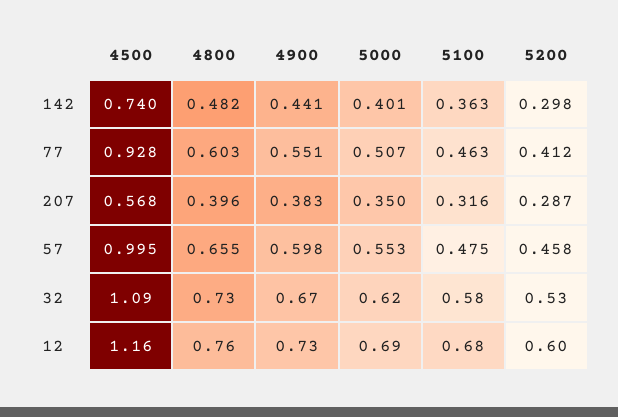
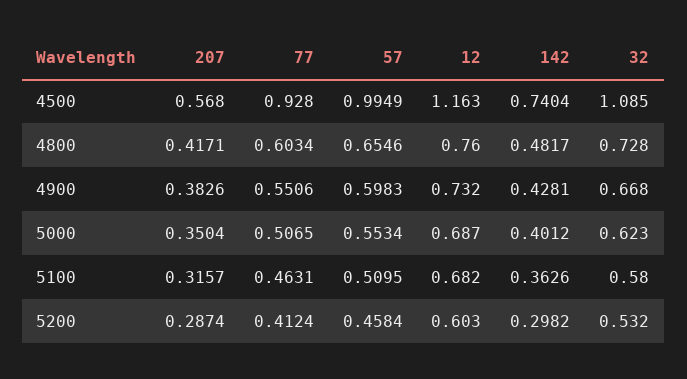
4900, 142: 0.441 -> 0.4281
4800, 207: 0.396 -> 0.4171
5100, 57: 0.475 -> 0.5095

